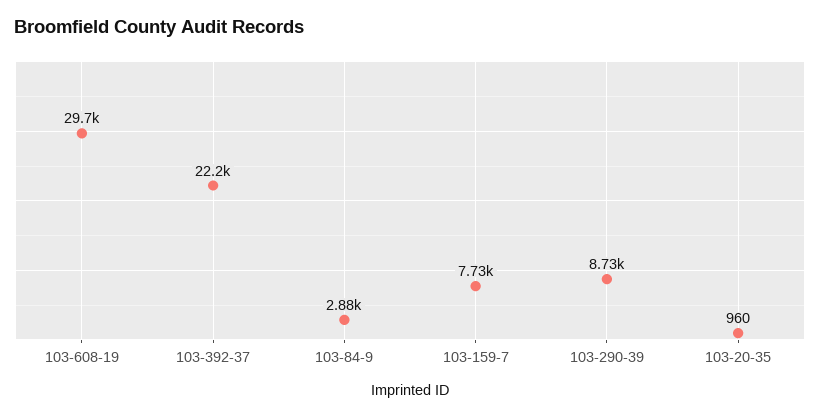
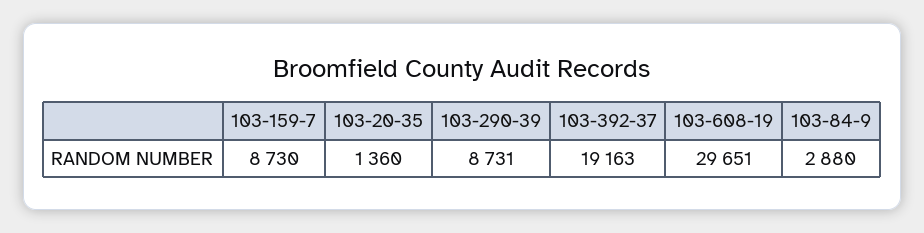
103-392-37: 22200 -> 19163
103-159-7: 7730 -> 8730
103-20-35: 960 -> 1360

